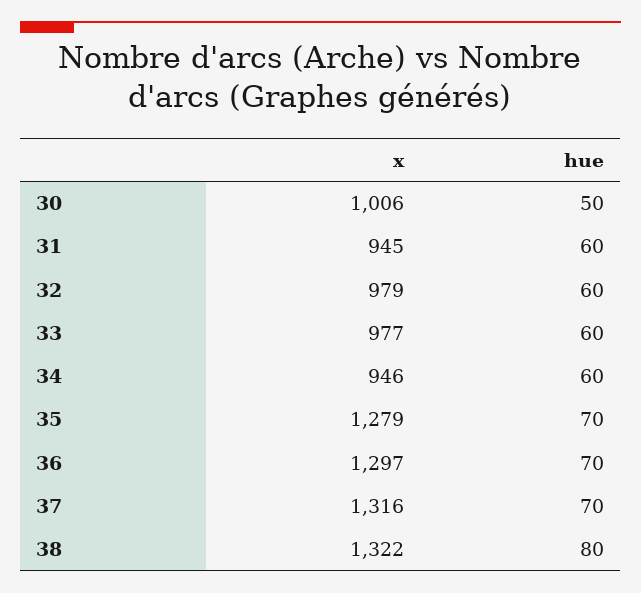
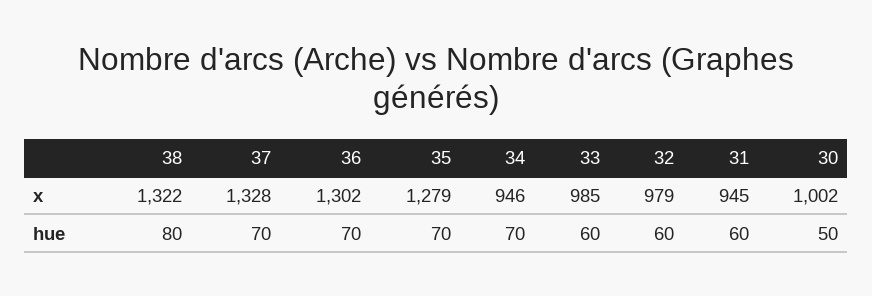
x, 30: 1006 -> 1002
x, 33: 977 -> 985
hue, 34: 60 -> 70
x, 36: 1297 -> 1302
x, 37: 1316 -> 1328

